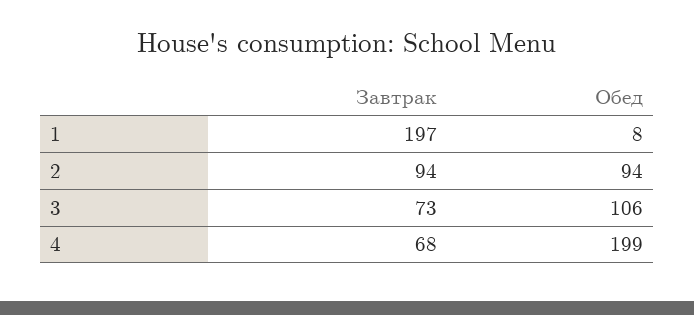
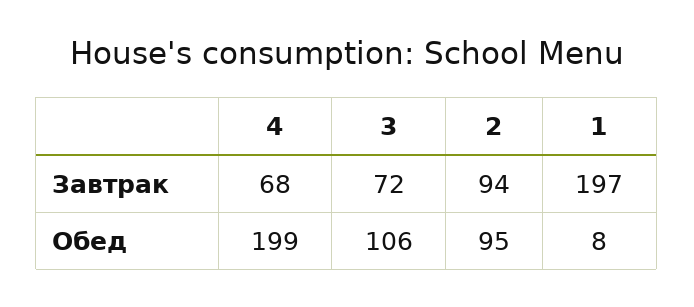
Обед, 2: 94 -> 95
Завтрак, 3: 73 -> 72

